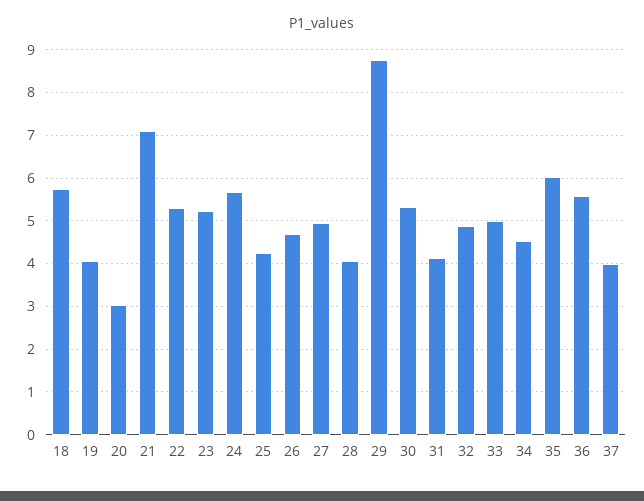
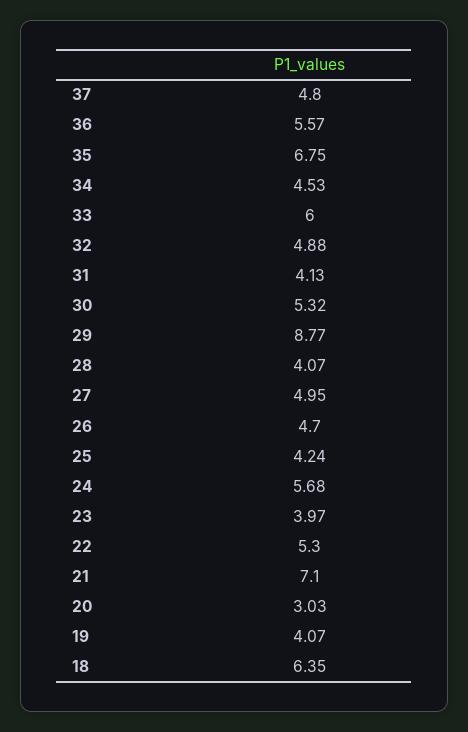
18: 5.8 -> 6.35
23: 5.2 -> 3.97
33: 5 -> 6
35: 6 -> 6.75
37: 4 -> 4.8

